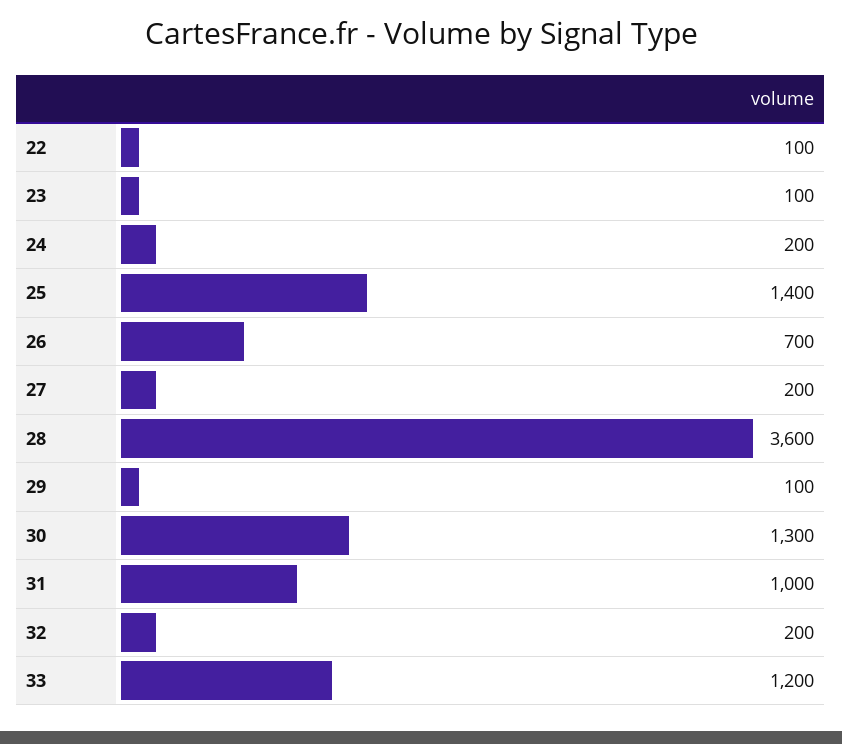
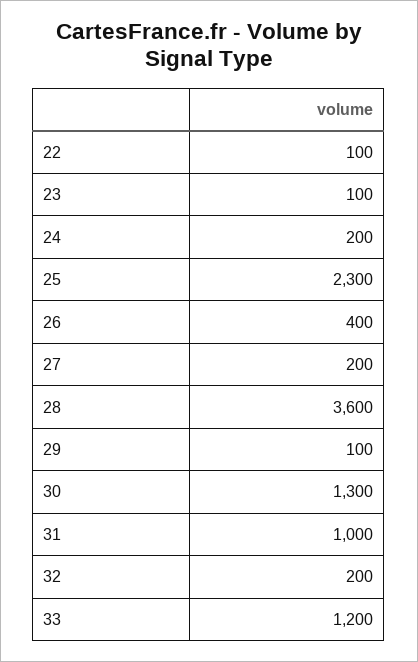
25: 1400 -> 2300
26: 700 -> 400

